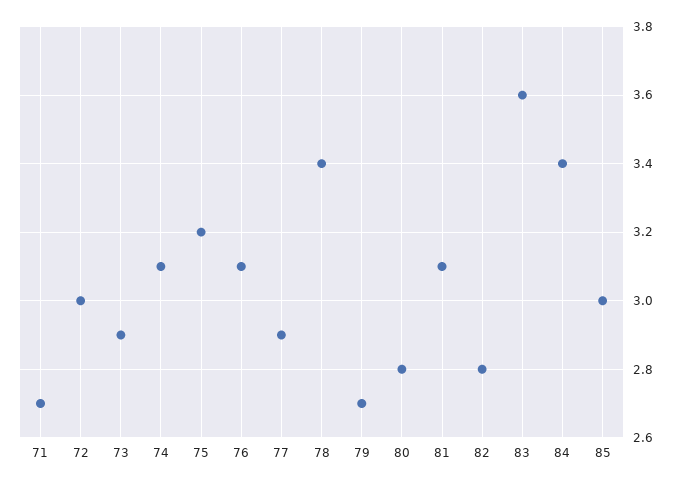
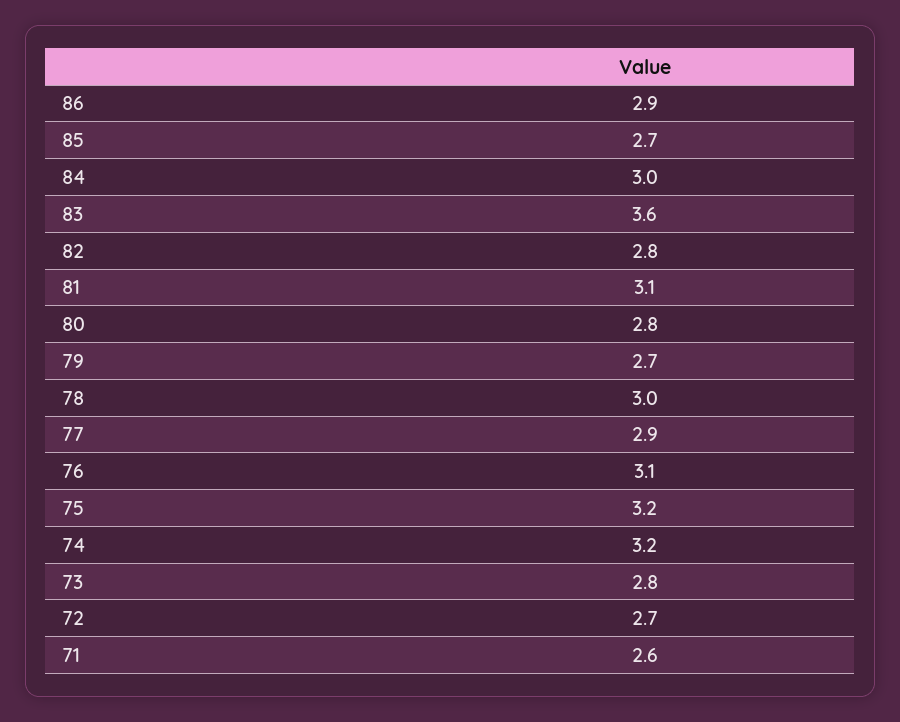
71: 2.7 -> 2.6
72: 3 -> 2.7
73: 2.9 -> 2.8
74: 3.1 -> 3.2
78: 3.4 -> 3
84: 3.4 -> 3
85: 3 -> 2.7
86: none -> 2.9

